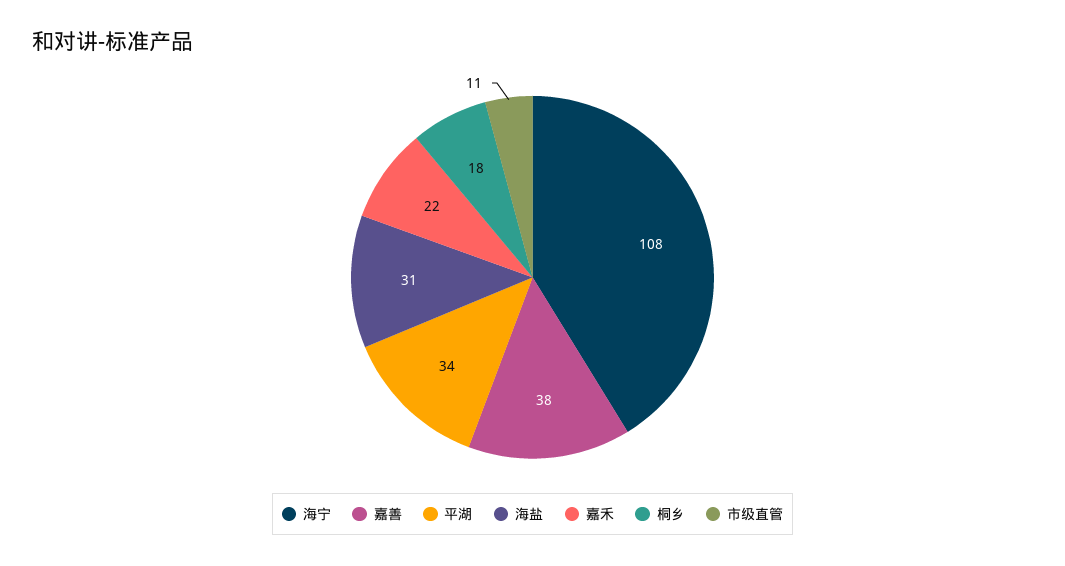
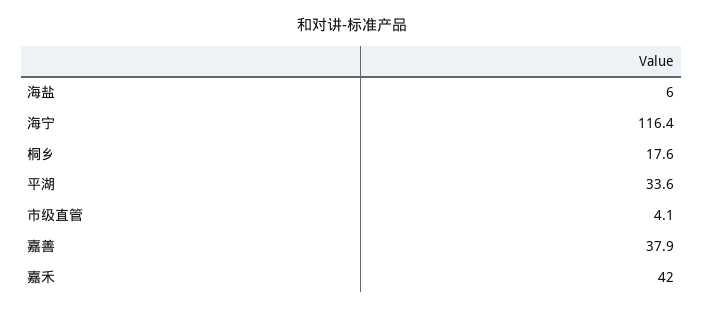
海宁: 108 -> 116.4
海盐: 31 -> 6
嘉禾: 22 -> 42
市级直管: 11 -> 4.1

